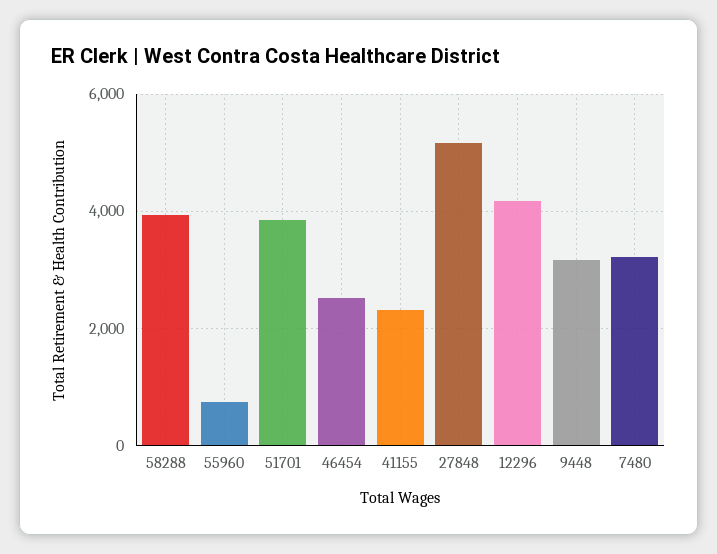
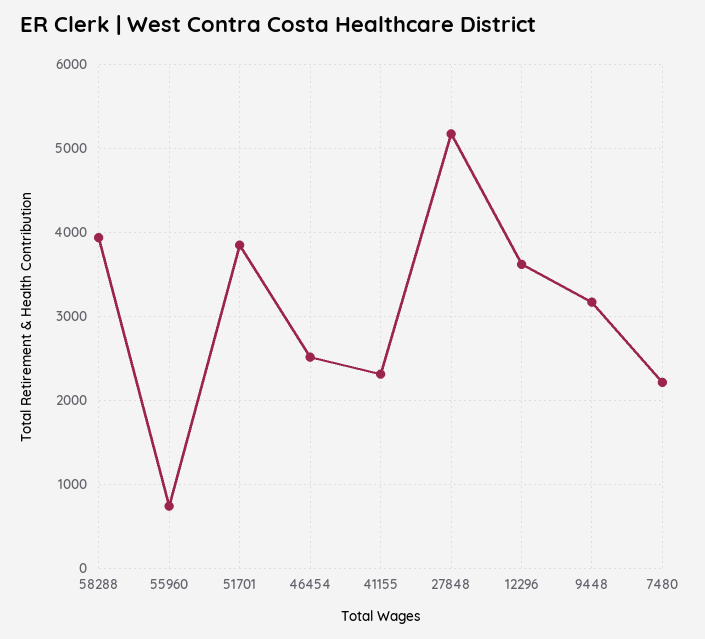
12296: 4200 -> 3600
7480: 3200 -> 2200

